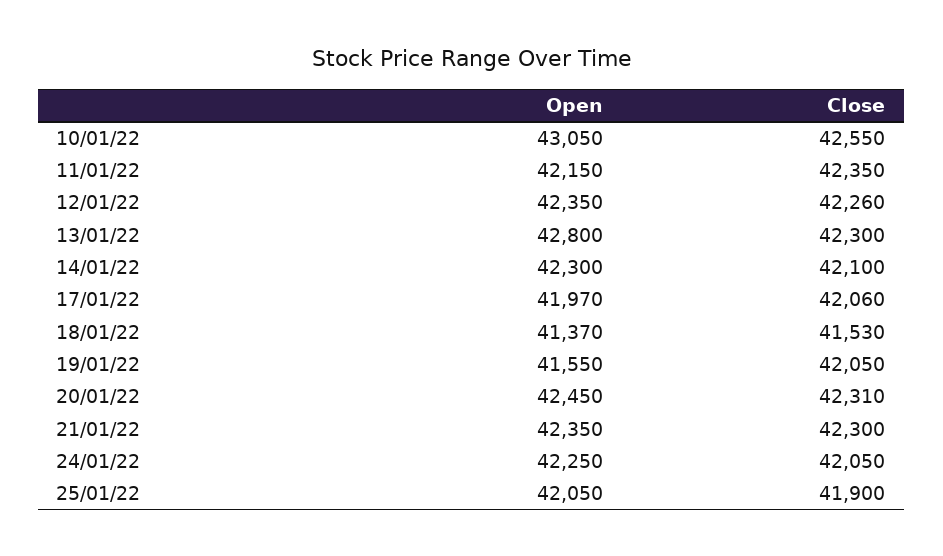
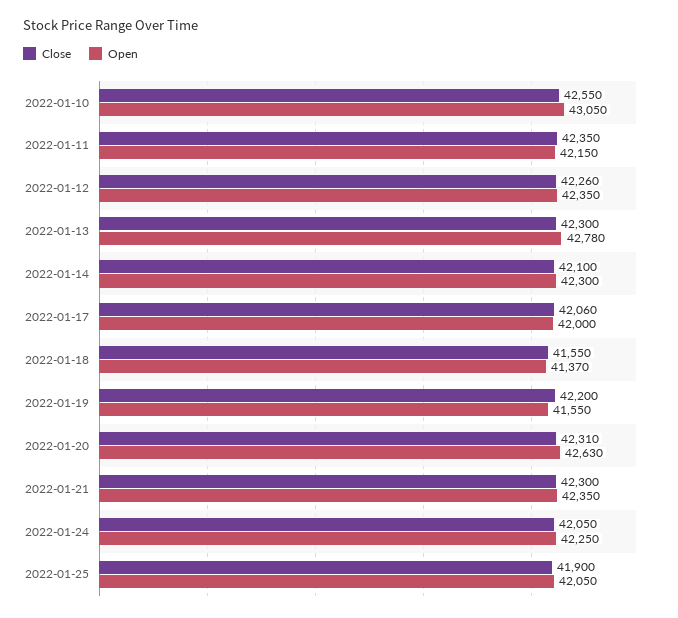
Open, 13/01/22: 42800 -> 42780
Open, 17/01/22: 41970 -> 42000
Close, 18/01/22: 41530 -> 41550
Close, 19/01/22: 42050 -> 42200
Open, 20/01/22: 42450 -> 42630

